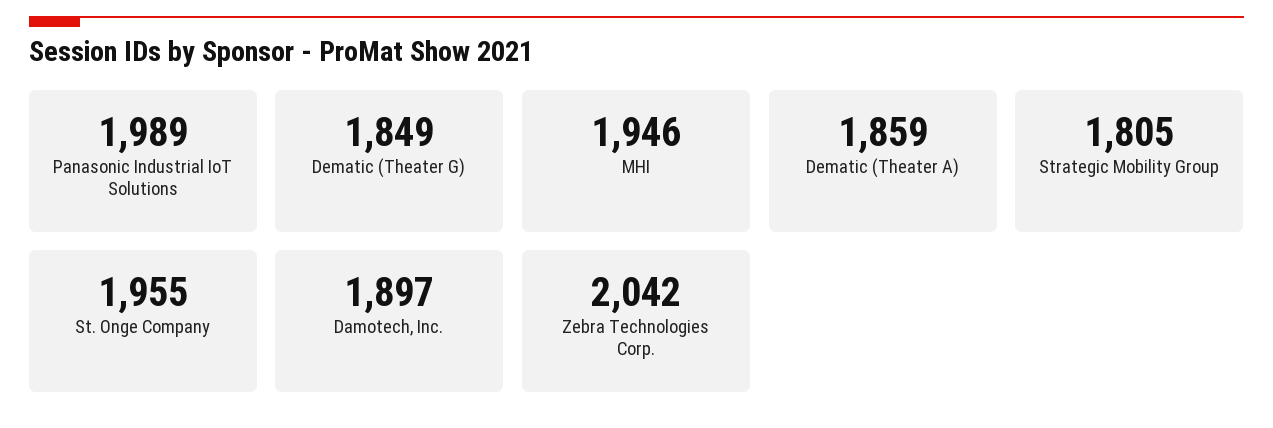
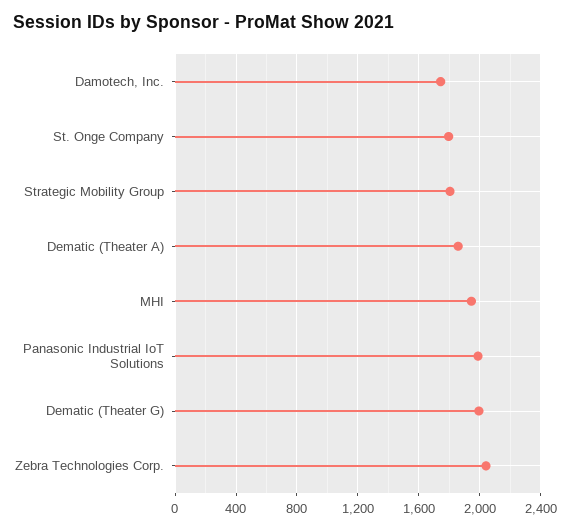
Dematic (Theater G): 1849 -> 2000
St. Onge Company: 1955 -> 1800
Damotech, Inc.: 1897 -> 1750

